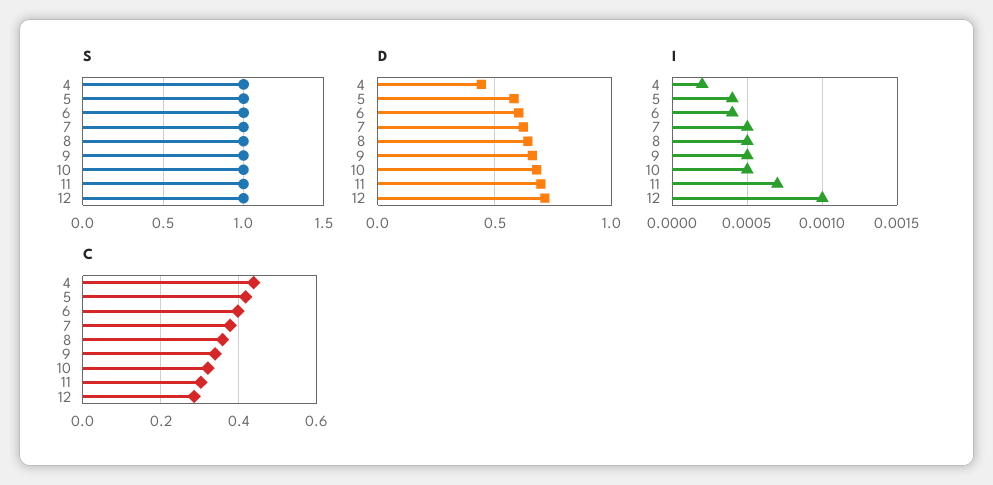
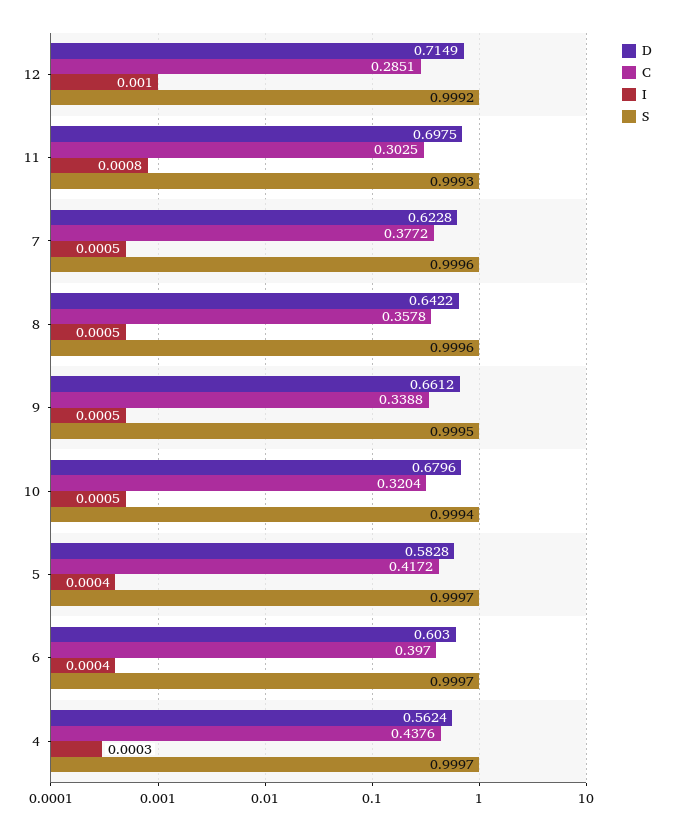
D, 4: 0.45 -> 0.5624
I, 4: 0.0002 -> 0.0003
I, 11: 0.0007 -> 0.0008

